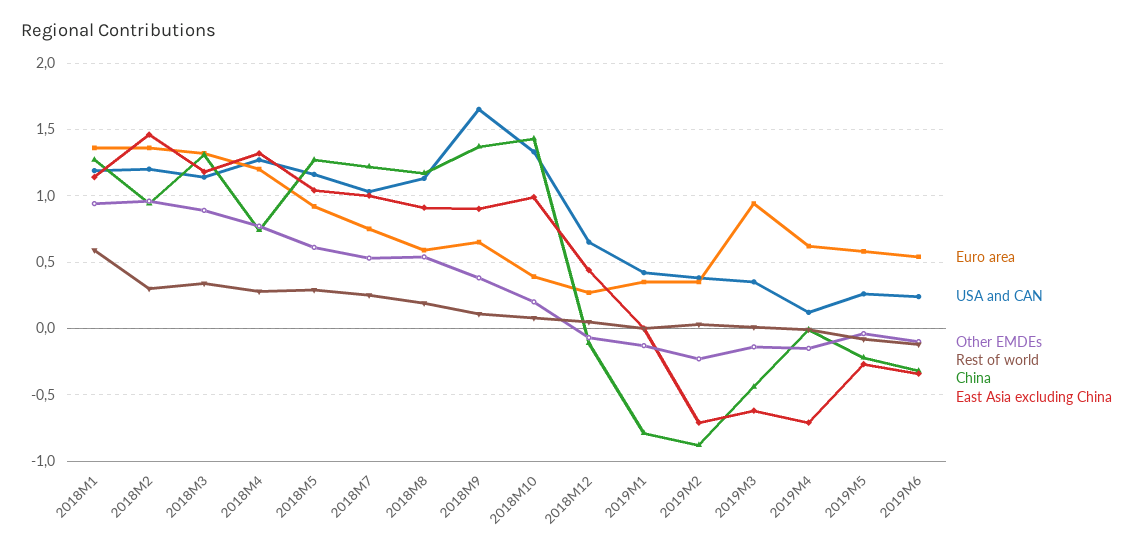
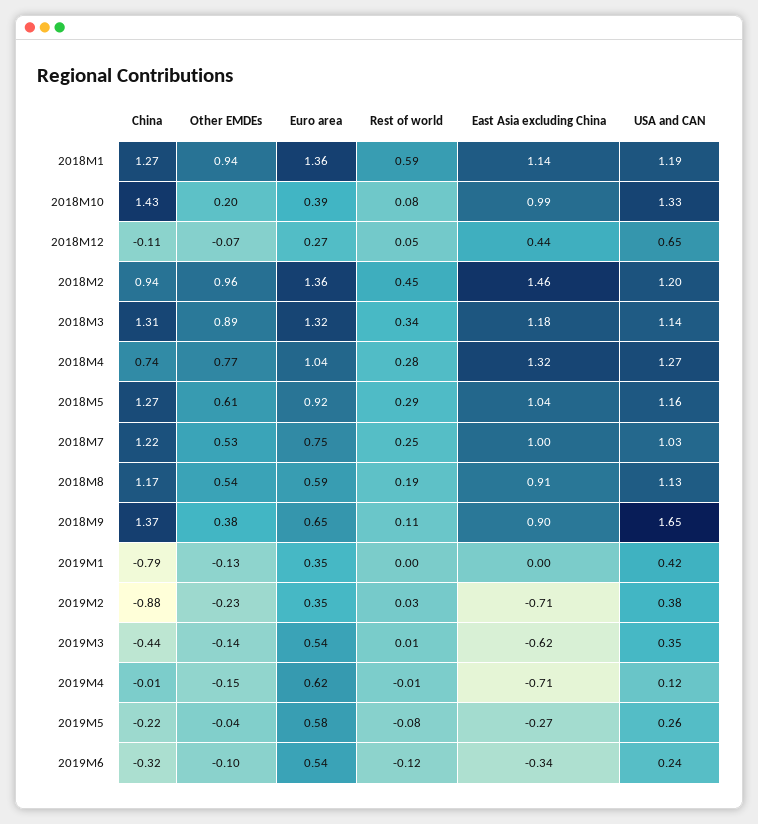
Rest of world, 2018M2: 0.3 -> 0.45
Euro area, 2018M4: 1.2 -> 1.04
Euro area, 2019M3: 0.95 -> 0.54

